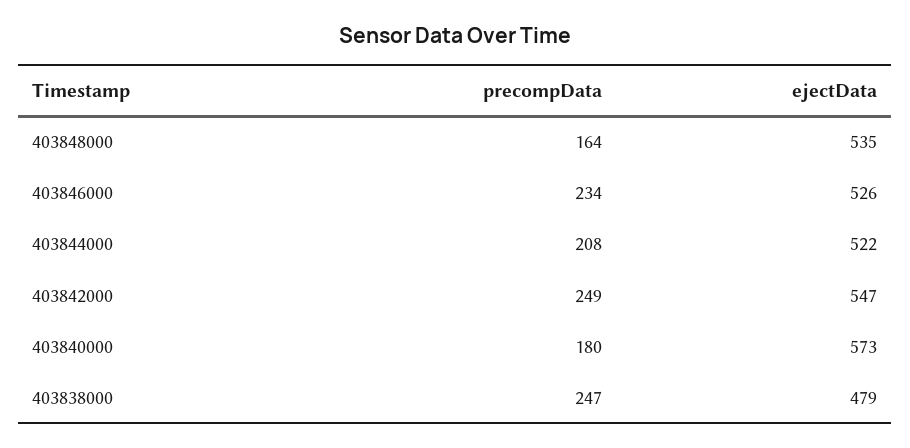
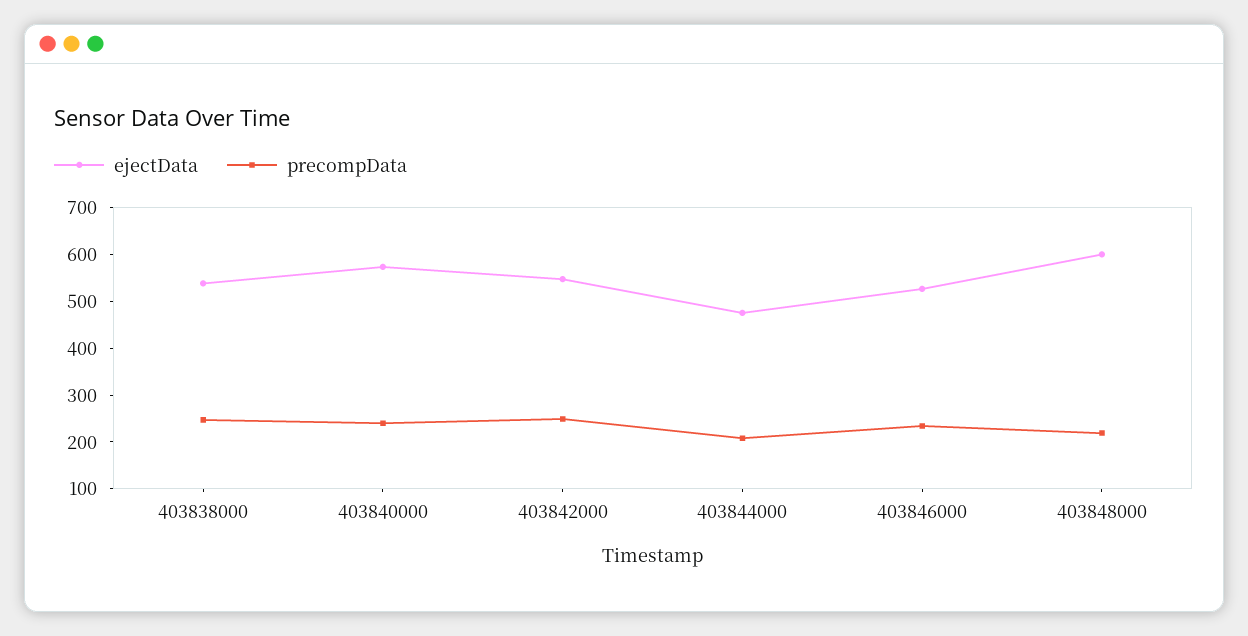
precompData, 403848000: 164 -> 220
ejectData, 403848000: 535 -> 600
ejectData, 403844000: 522 -> 480
precompData, 403840000: 180 -> 240
ejectData, 403838000: 479 -> 540

